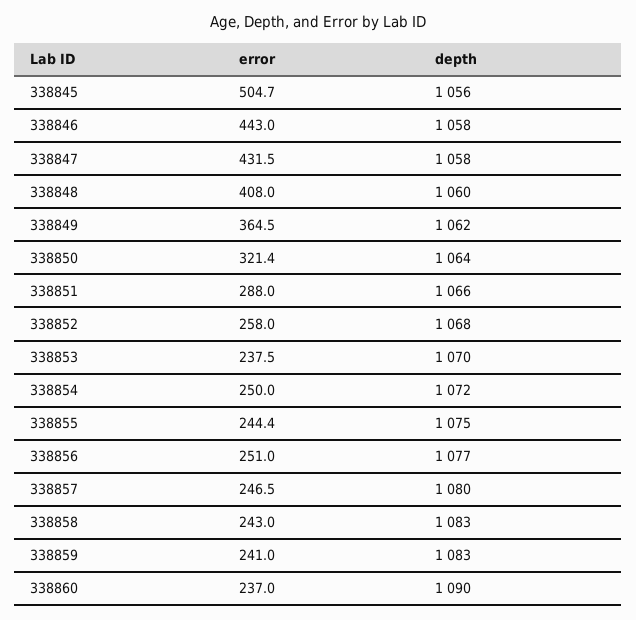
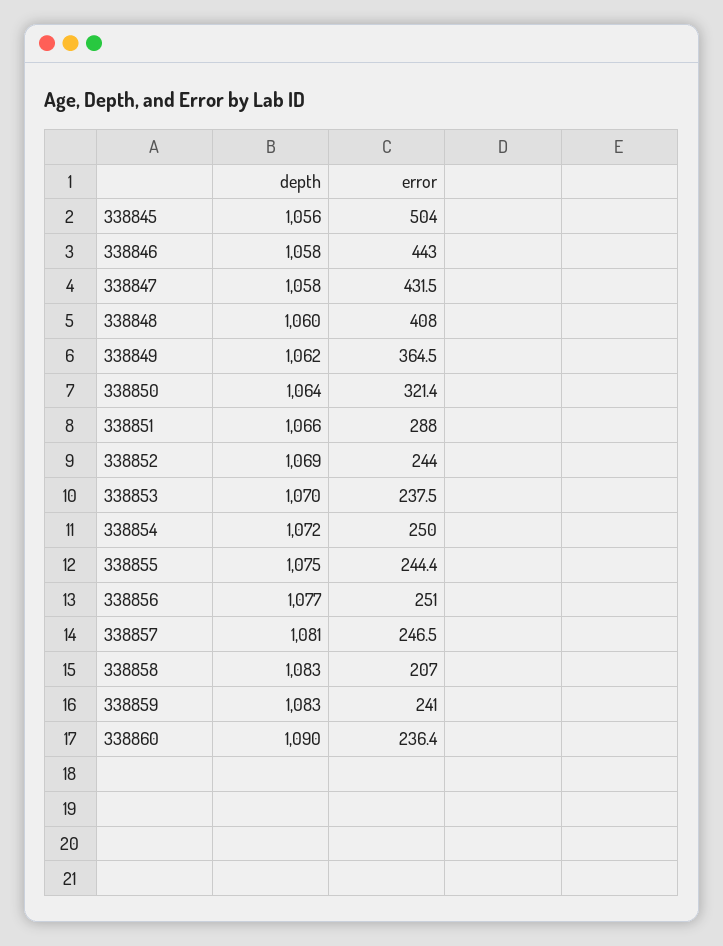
error, 338845: 504.7 -> 504
error, 338852: 258 -> 244
depth, 338852: 1068 -> 1069
depth, 338857: 1080 -> 1081
error, 338858: 243 -> 207
error, 338860: 237 -> 236.4

